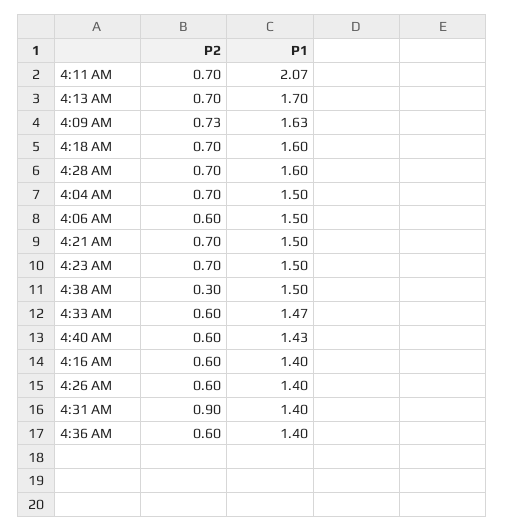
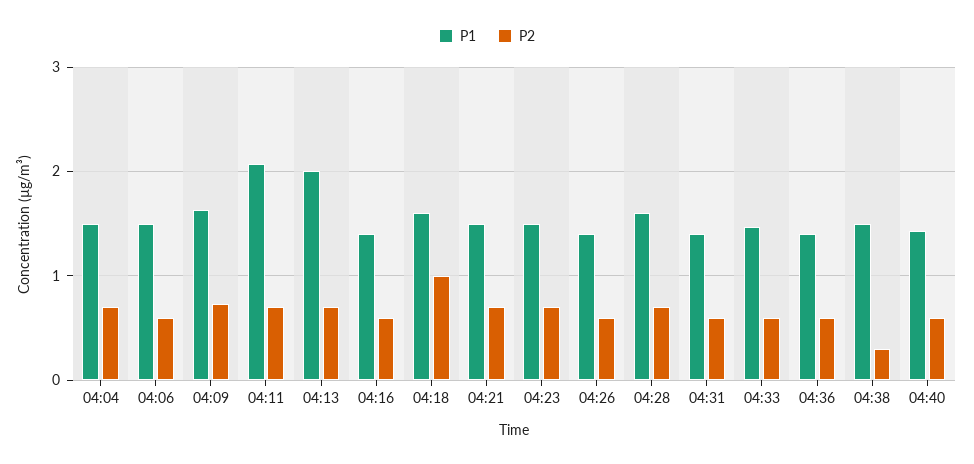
P1, 4:13 AM: 1.7 -> 2
P2, 4:18 AM: 0.7 -> 1
P2, 4:31 AM: 0.9 -> 0.6

